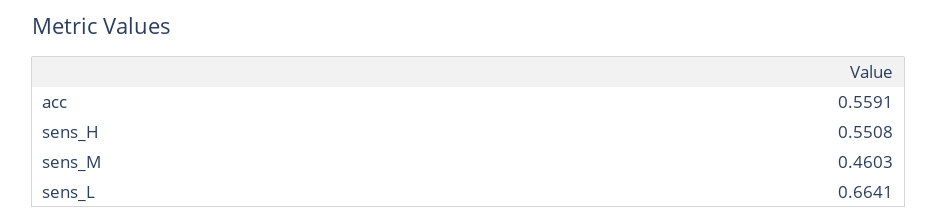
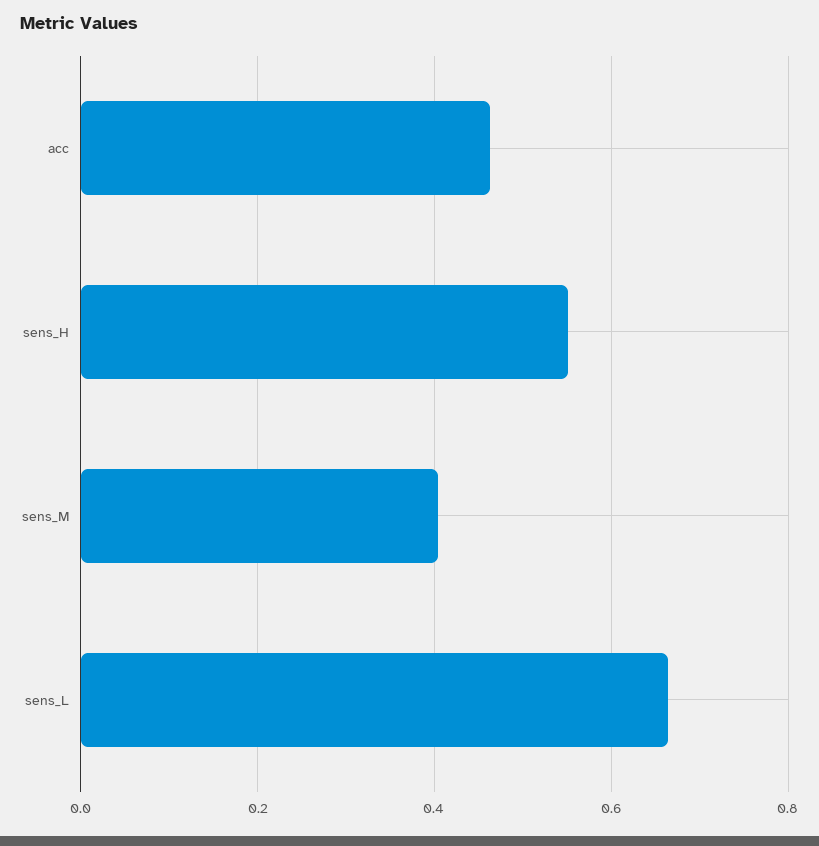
acc: 0.5591 -> 0.46
sens_M: 0.4603 -> 0.4

